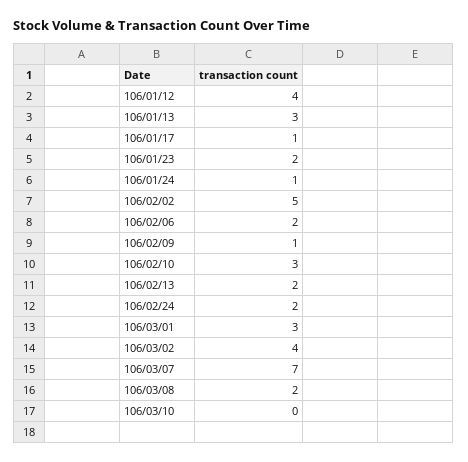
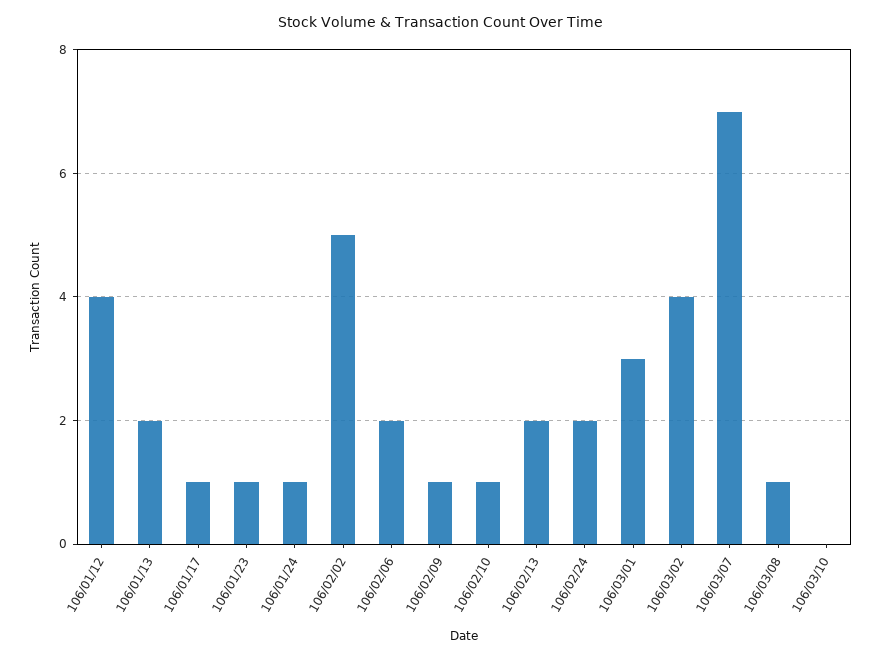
106/01/13: 3 -> 2
106/01/23: 2 -> 1
106/02/10: 3 -> 1
106/03/08: 2 -> 1

